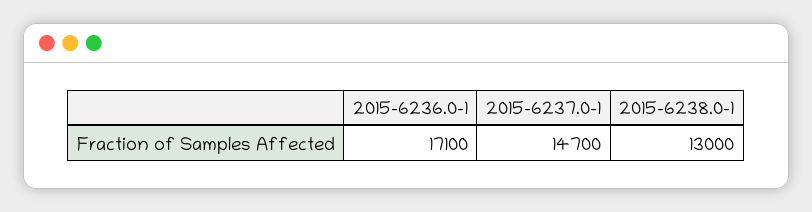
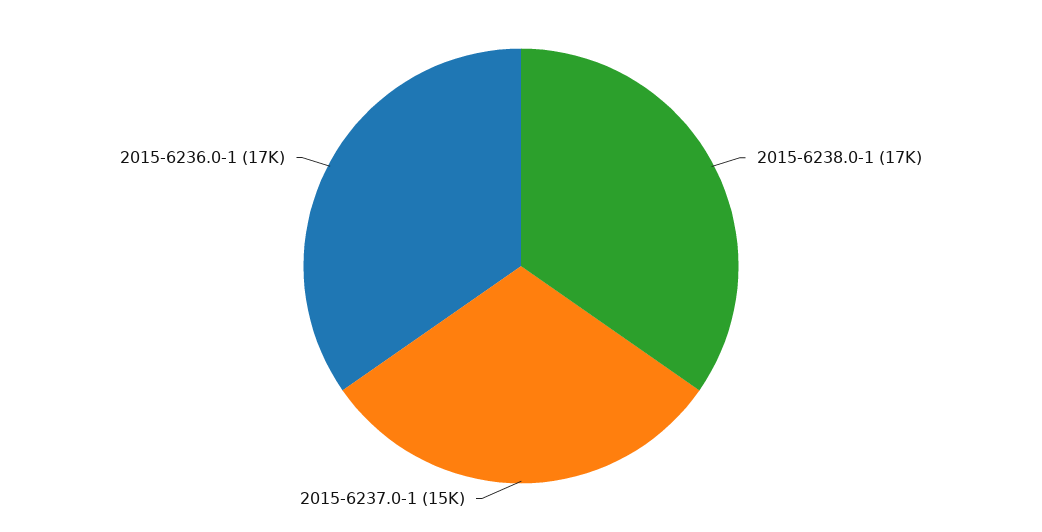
2015-6238.0-1: 13000 -> 17000

